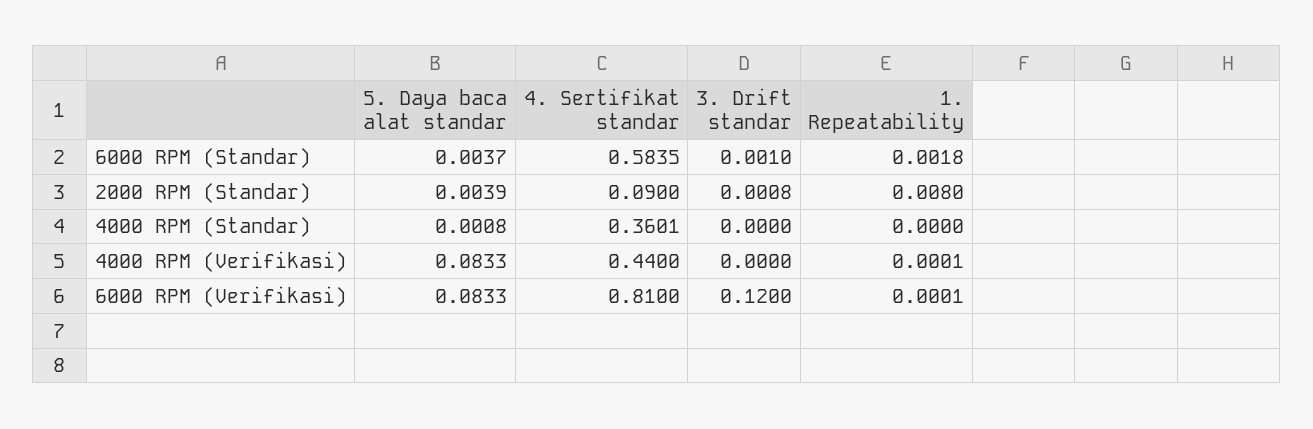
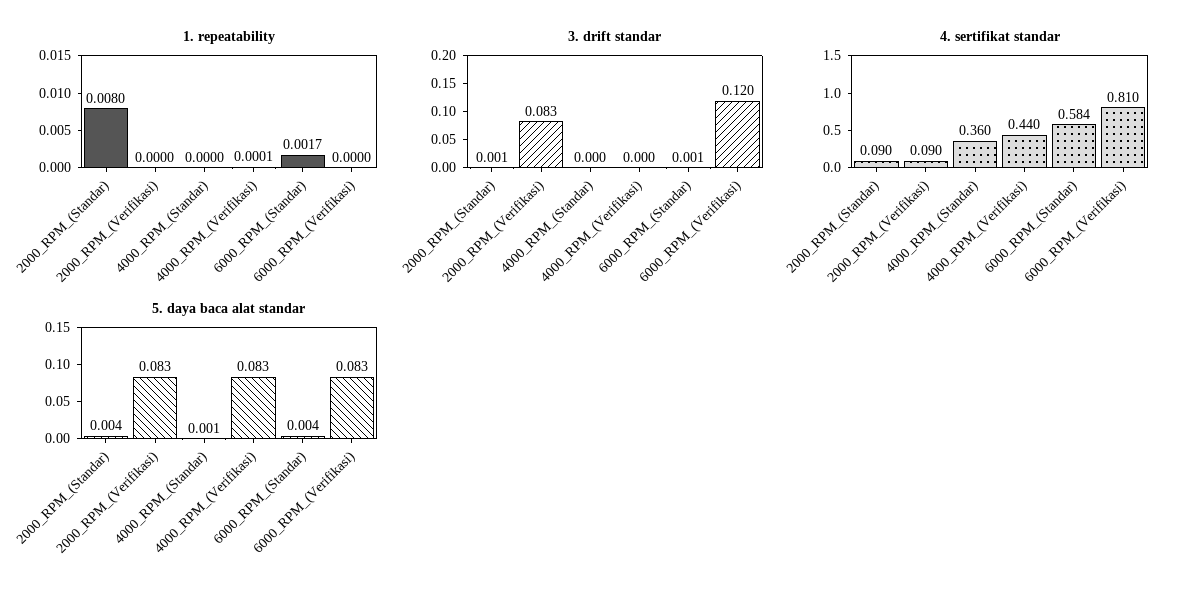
1. Repeatability, 6000 RPM (Standar): 0.0018 -> 0.0017
1. Repeatability, 6000 RPM (Verifikasi): 0.0001 -> 0
1. Repeatability, 2000_RPM_(Verifikasi): none -> 0
3. Drift standar, 2000_RPM_(Verifikasi): none -> 0.083
4. Sertifikat standar, 2000_RPM_(Verifikasi): none -> 0.09
5. Daya baca alat standar, 2000_RPM_(Verifikasi): none -> 0.083

